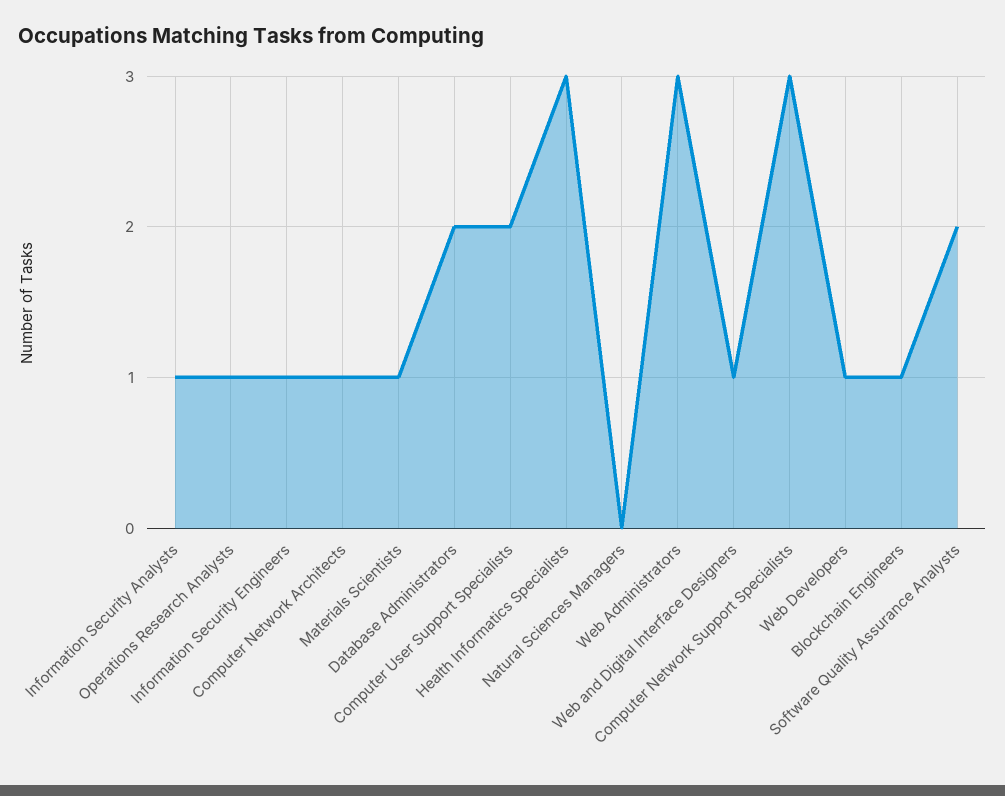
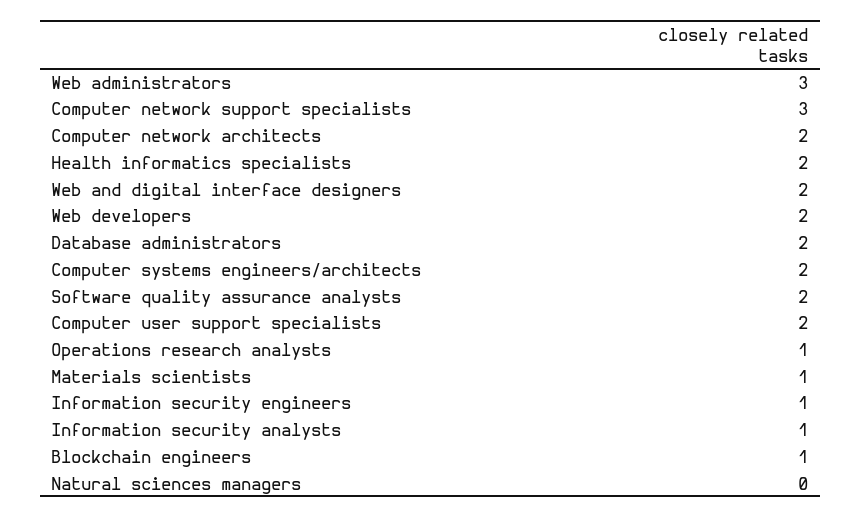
Computer Network Architects: 1 -> 2
Health Informatics Specialists: 3 -> 2
Web and Digital Interface Designers: 1 -> 2
Web Developers: 1 -> 2
Computer systems engineers/architects: none -> 2

